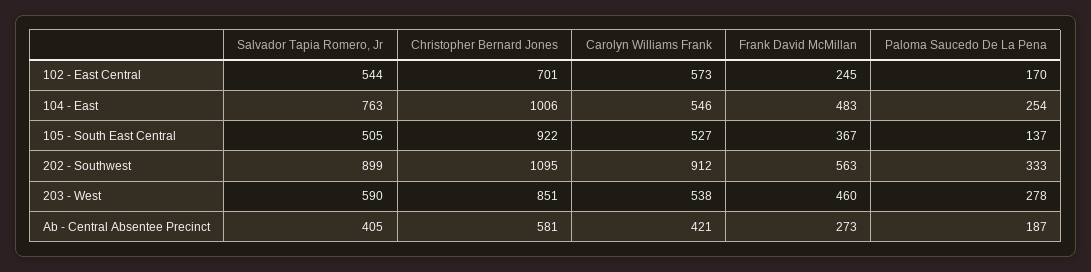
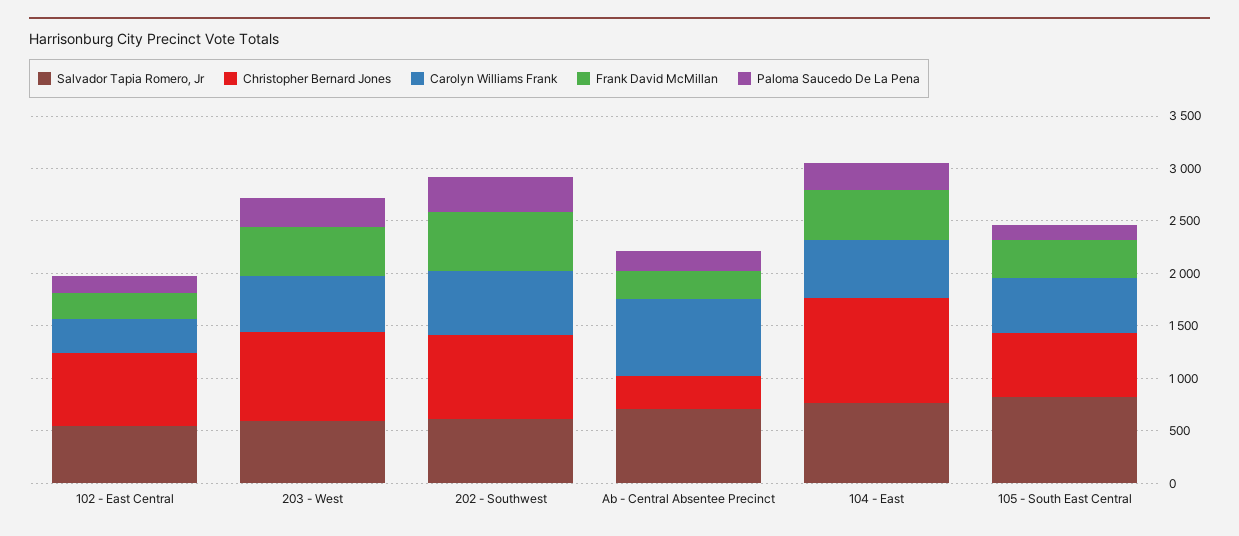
Carolyn Williams Frank, 102 - East Central: 573 -> 300
Salvador Tapia Romero, Jr, 105 - South East Central: 505 -> 800
Christopher Bernard Jones, 105 - South East Central: 922 -> 600
Salvador Tapia Romero, Jr, 202 - Southwest: 899 -> 600
Christopher Bernard Jones, 202 - Southwest: 1095 -> 800
Carolyn Williams Frank, 202 - Southwest: 912 -> 600
Salvador Tapia Romero, Jr, Ab - Central Absentee Precinct: 405 -> 700
Christopher Bernard Jones, Ab - Central Absentee Precinct: 581 -> 300
Carolyn Williams Frank, Ab - Central Absentee Precinct: 421 -> 700

